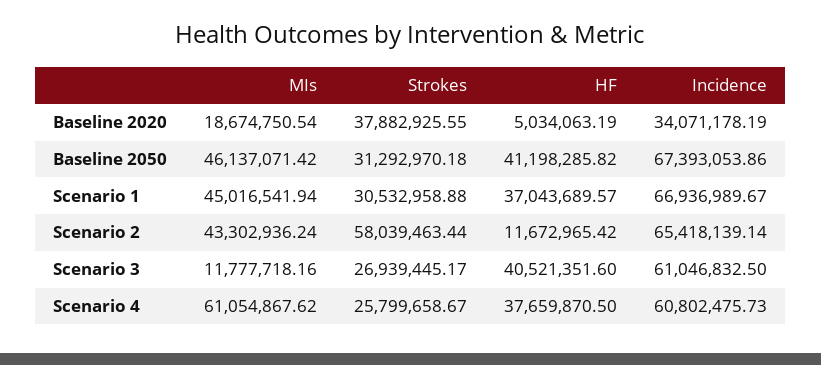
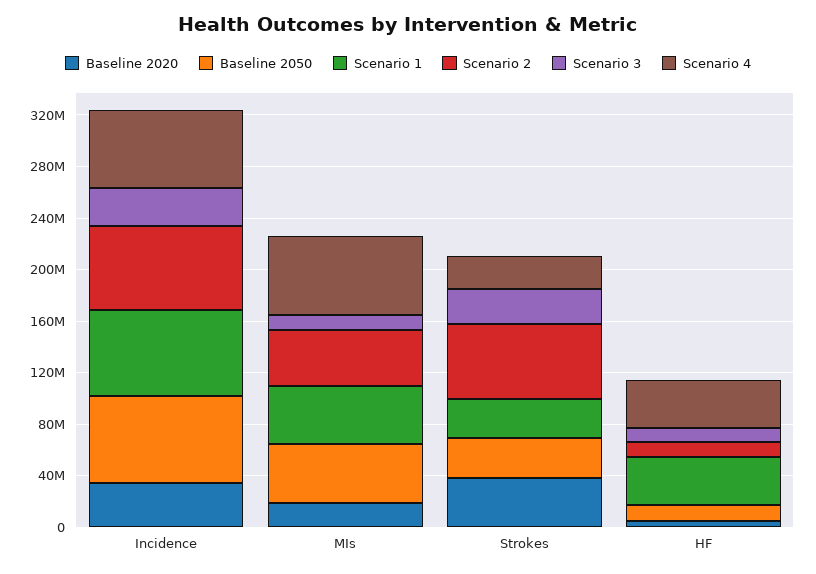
Baseline 2050, HF: 41198285.82 -> 10000000
Scenario 3, HF: 40521351.6 -> 10000000
Scenario 3, Incidence: 61046832.5 -> 30000000

